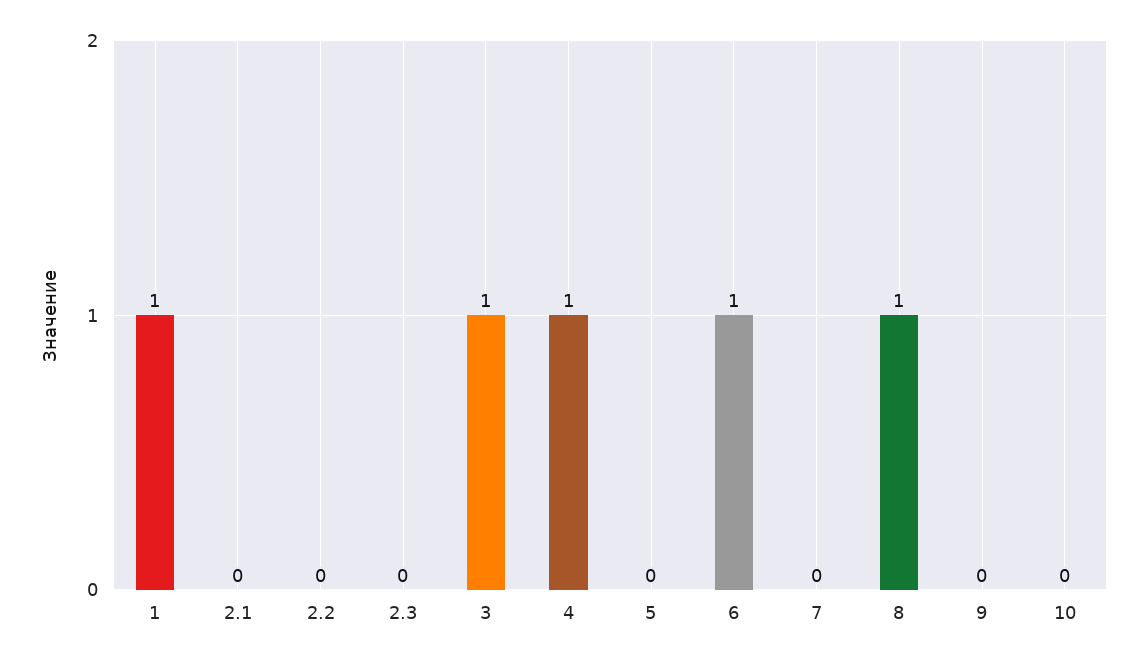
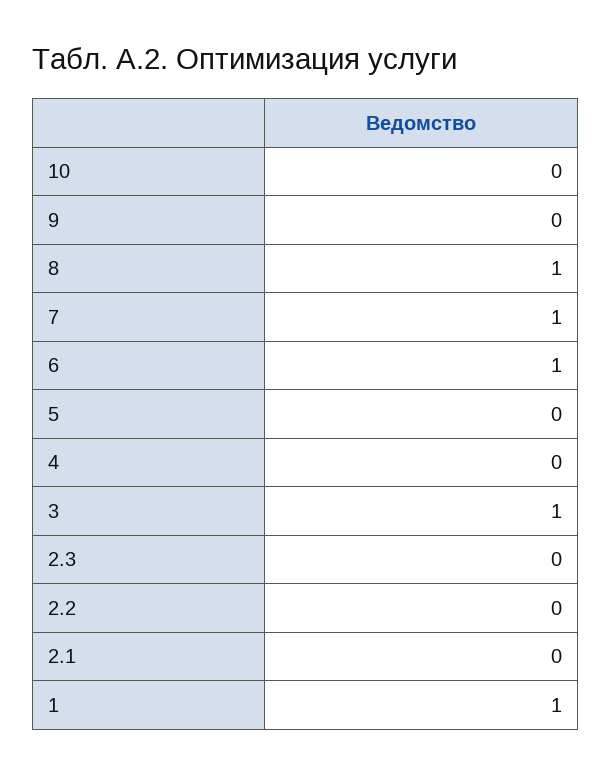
4: 1 -> 0
7: 0 -> 1

